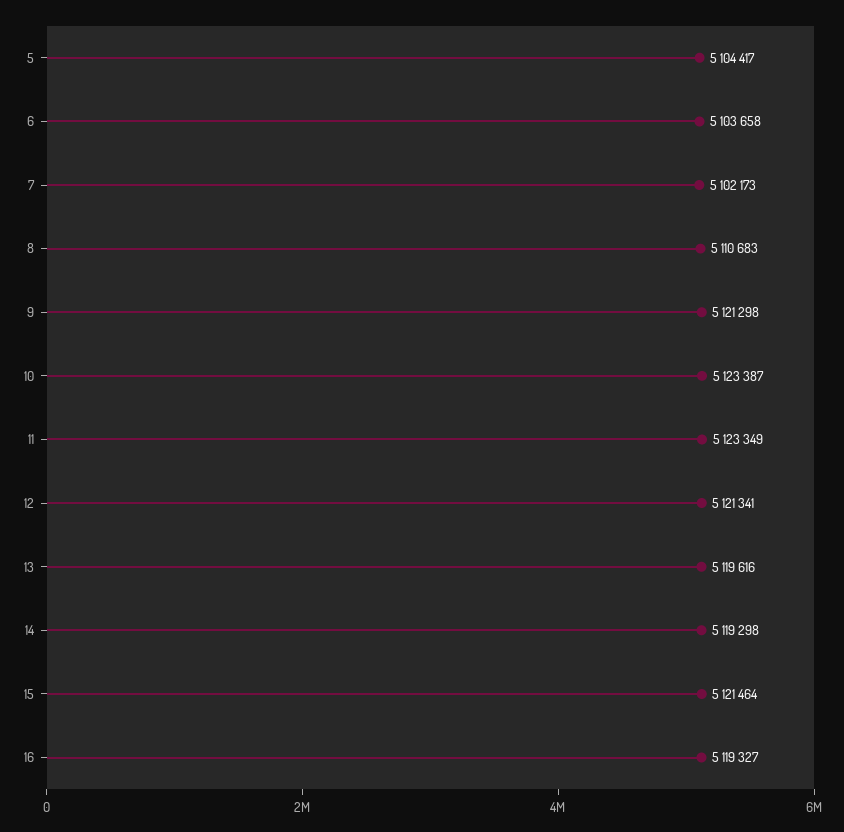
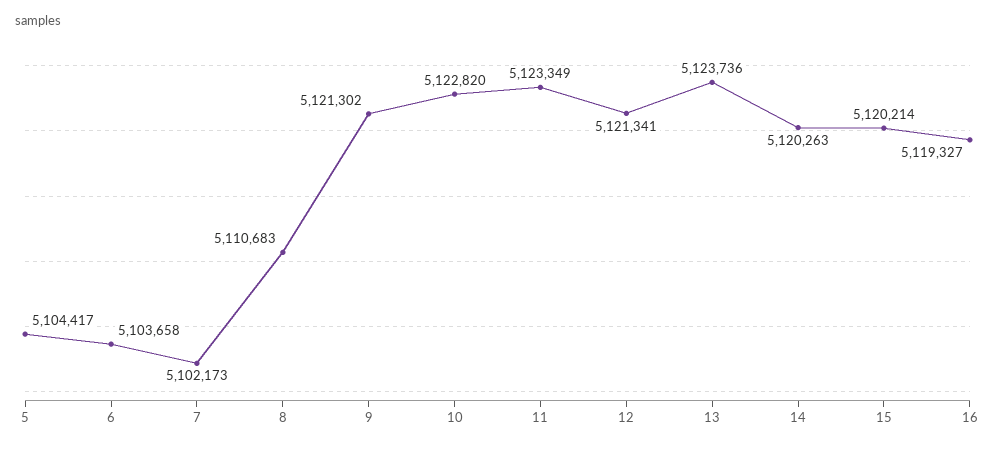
9: 5121298 -> 5121302
10: 5123387 -> 5122820
13: 5119616 -> 5123736
14: 5119298 -> 5120263
15: 5121464 -> 5120214

